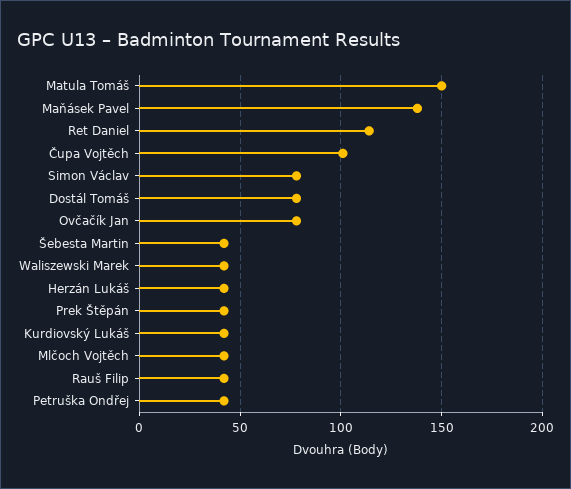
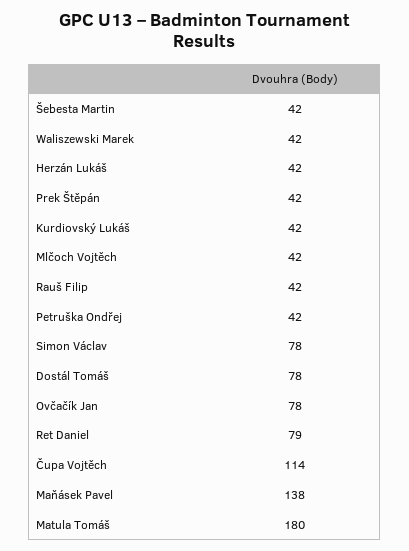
Matula Tomáš: 150 -> 180
Ret Daniel: 115 -> 79
Čupa Vojtěch: 100 -> 114

